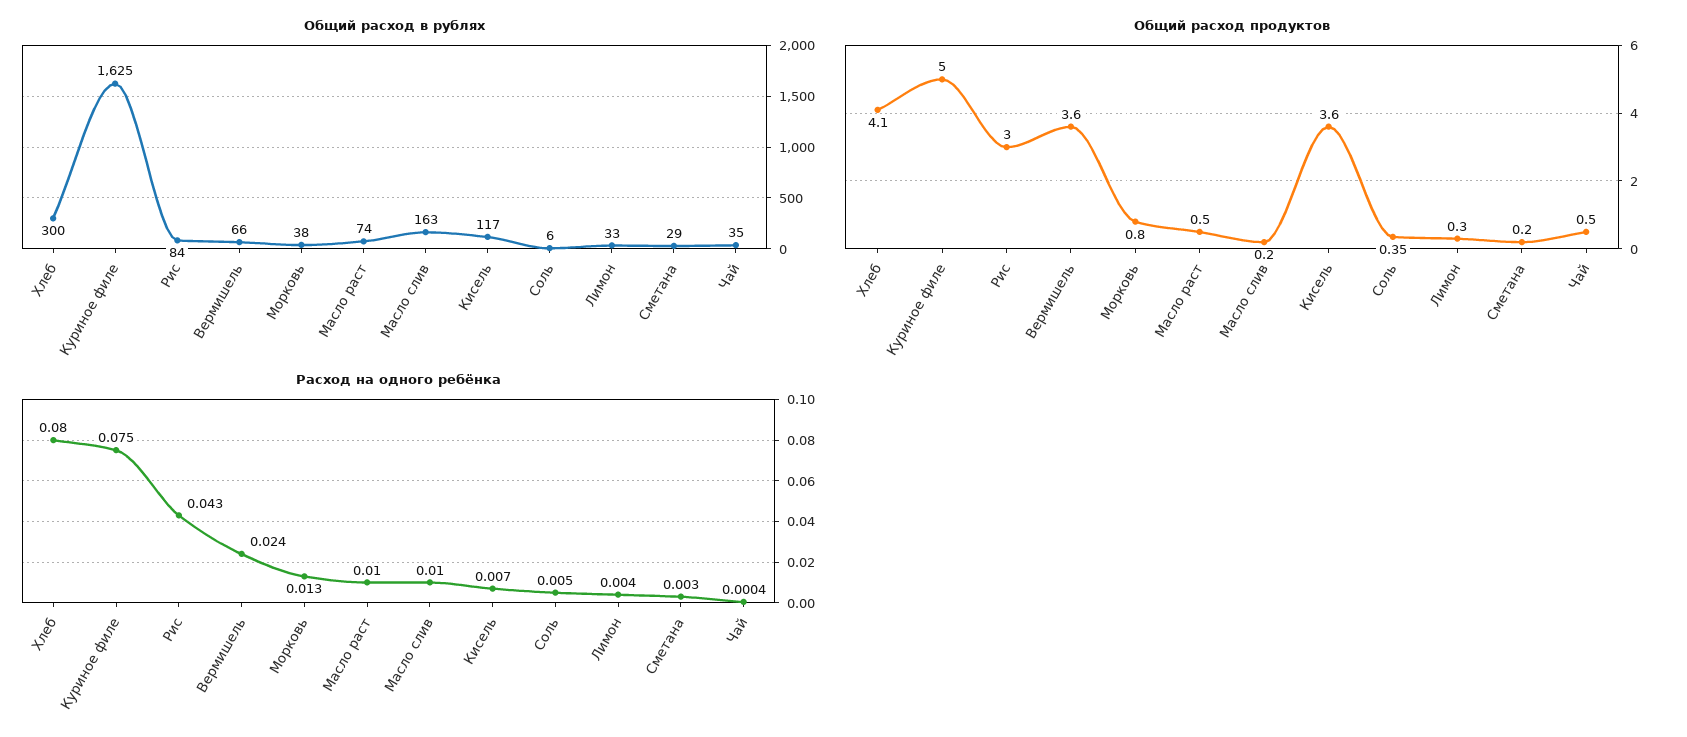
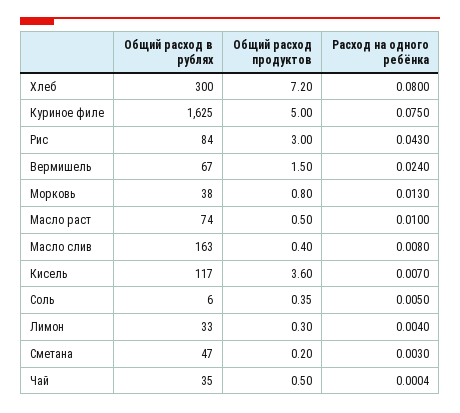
Общий расход в рублях, Вермишель: 66 -> 67
Общий расход в рублях, Сметана: 29 -> 47
Общий расход продуктов, Хлеб: 4.1 -> 7.2
Общий расход продуктов, Вермишель: 3.6 -> 1.5
Общий расход продуктов, Масло слив: 0.2 -> 0.4
Расход на одного ребёнка, Масло слив: 0.01 -> 0.008

